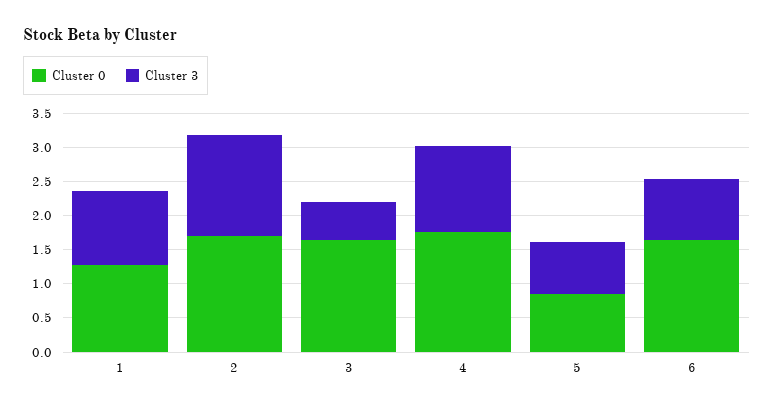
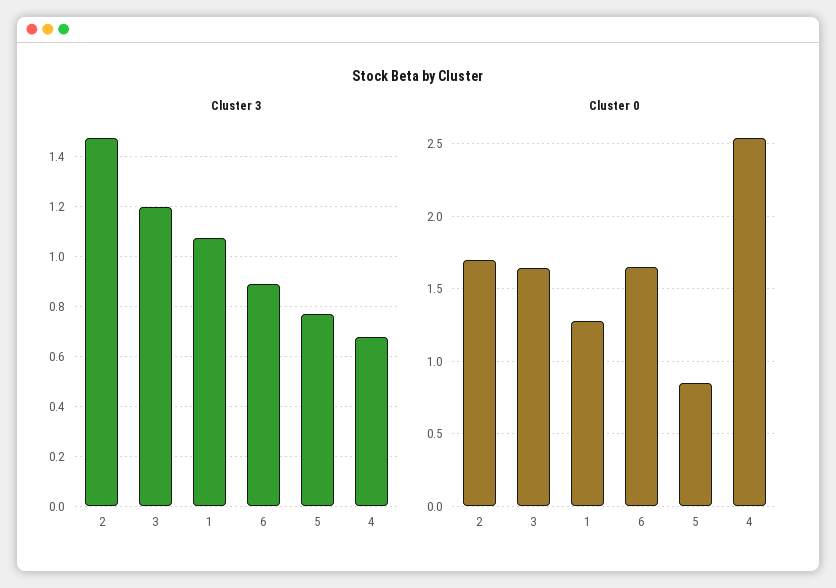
Cluster 3, 3: 0.5 -> 1.2
Cluster 0, 4: 1.75 -> 2.55
Cluster 3, 4: 1.25 -> 0.675

